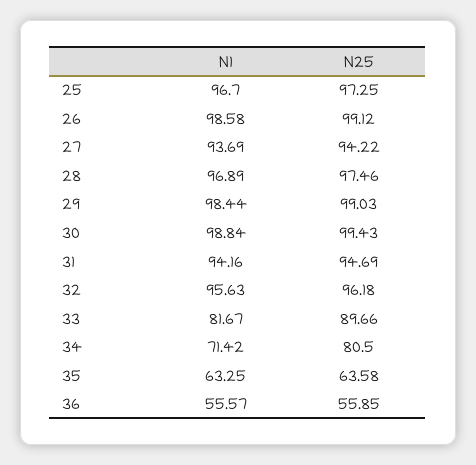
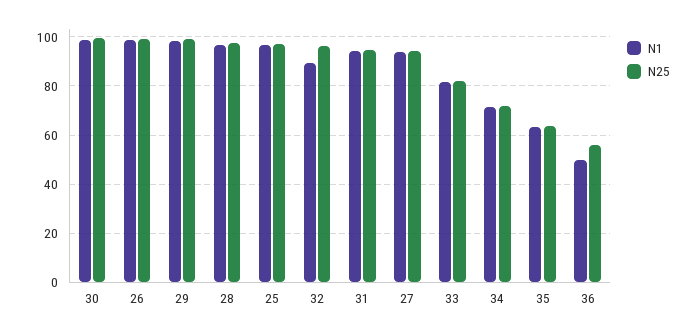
N1, 32: 95.63 -> 90
N25, 33: 89.66 -> 82.5
N25, 34: 80.5 -> 72.5
N1, 36: 55.57 -> 50

